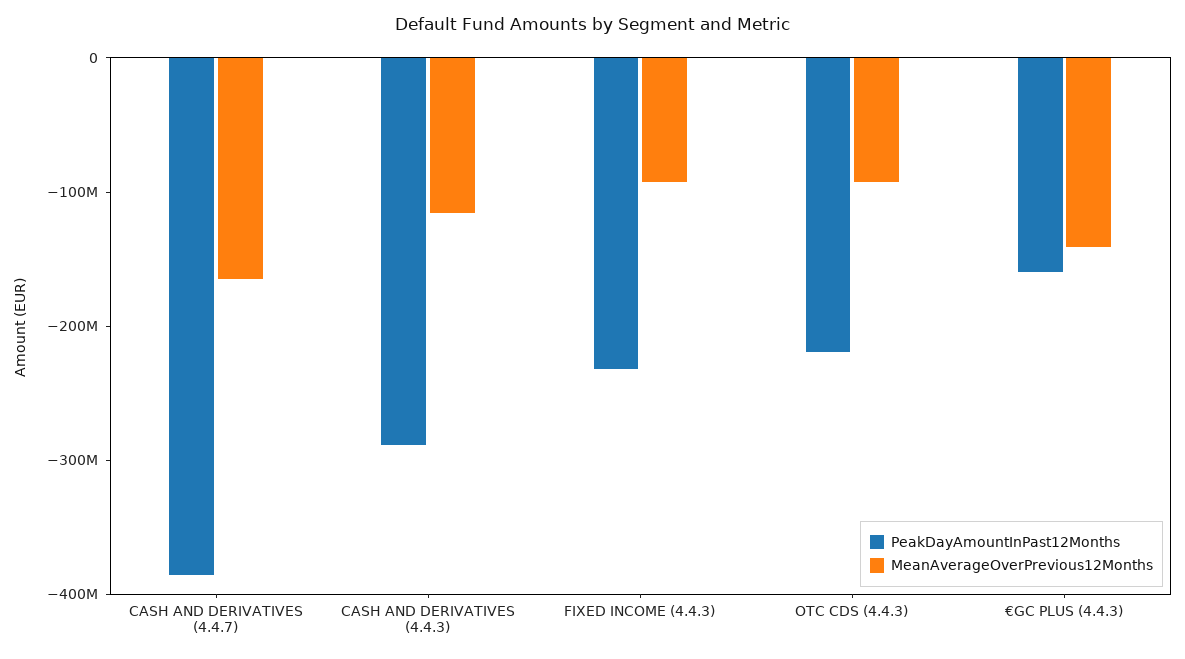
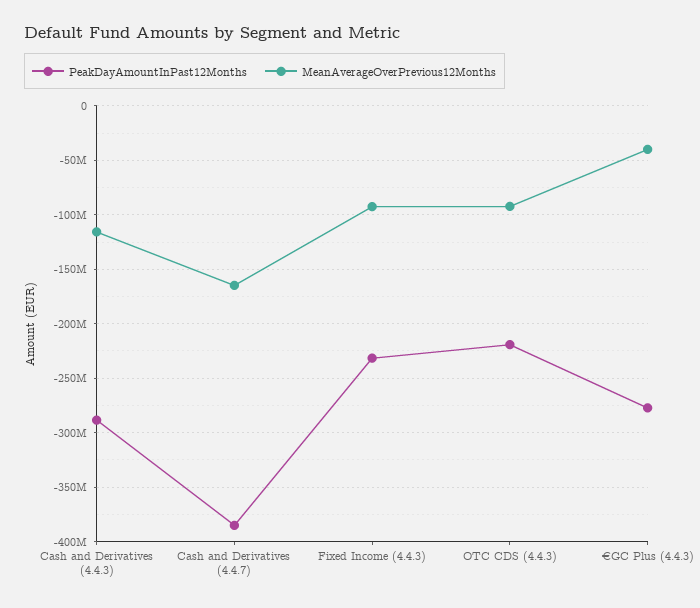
PeakDayAmountInPast12Months, €GC PLUS (4.4.3): -160000000 -> -280000000
MeanAverageOverPrevious12Months, €GC PLUS (4.4.3): -140000000 -> -40000000

